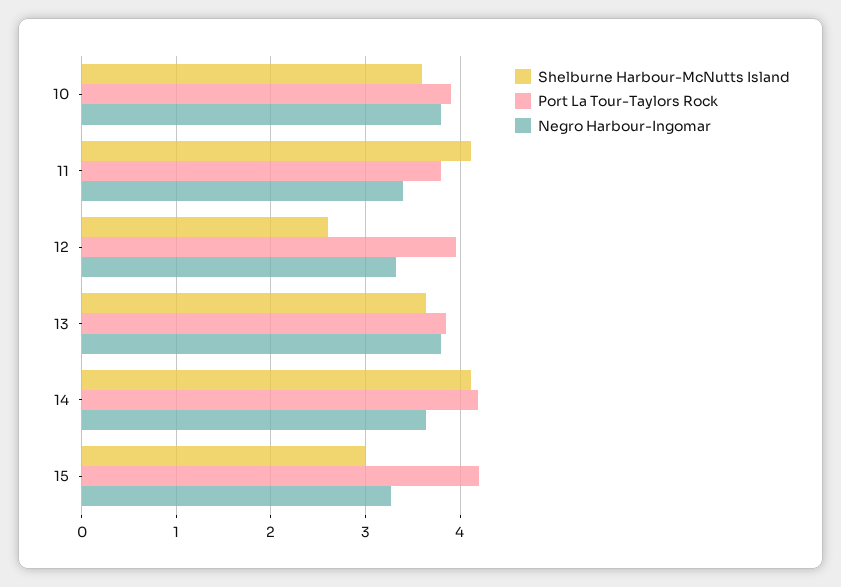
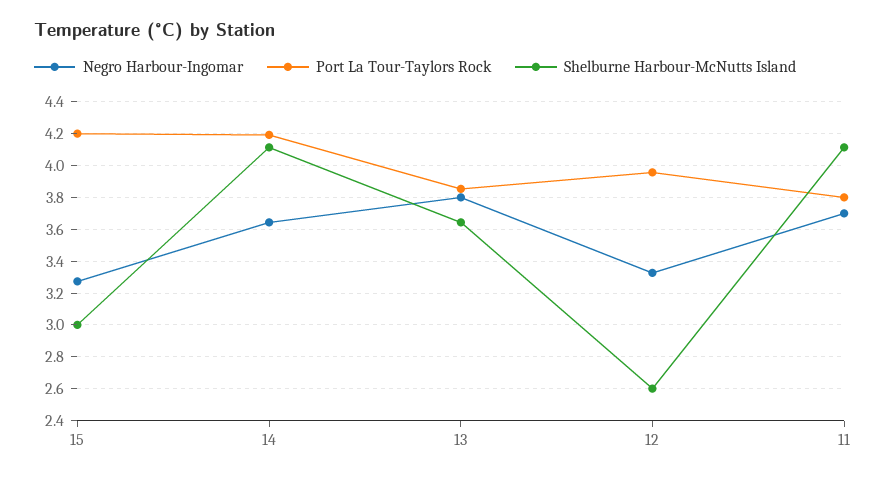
Shelburne Harbour-McNutts Island, 10: 3.6 -> none
Port La Tour-Taylors Rock, 10: 3.9 -> none
Negro Harbour-Ingomar, 10: 3.8 -> none
Negro Harbour-Ingomar, 11: 3.4 -> 3.7

